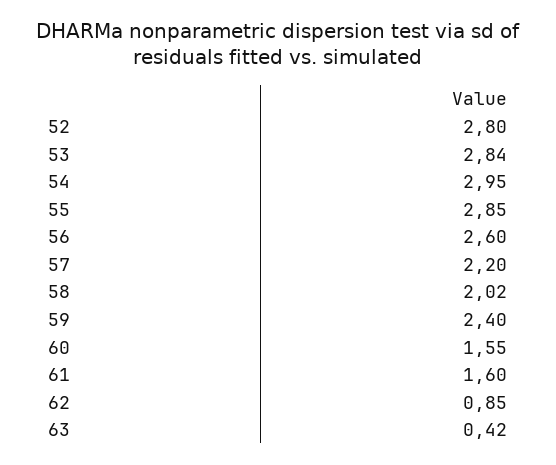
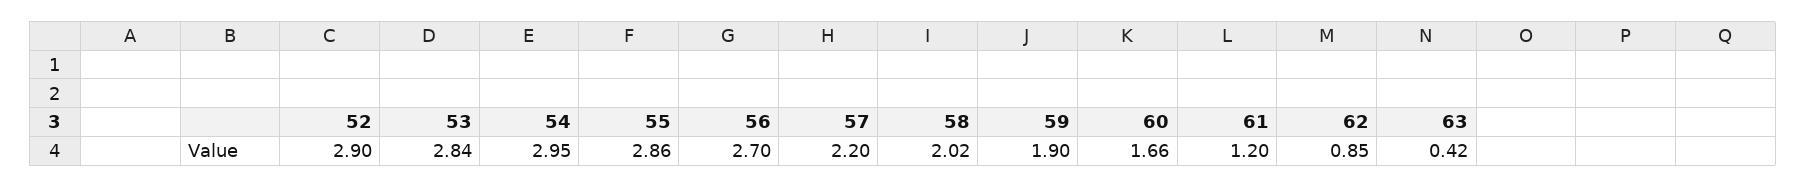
52: 2.8 -> 2.9
55: 2.85 -> 2.86
56: 2.6 -> 2.7
59: 2.4 -> 1.9
60: 1.55 -> 1.66
61: 1.6 -> 1.2

